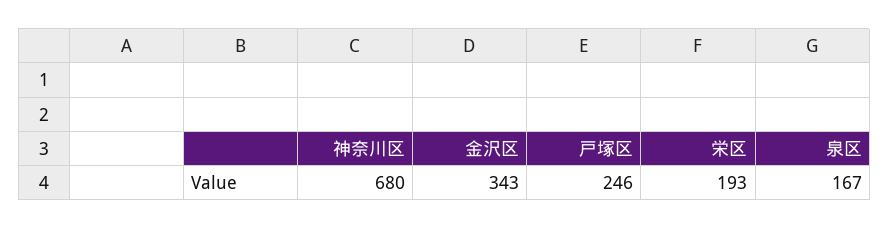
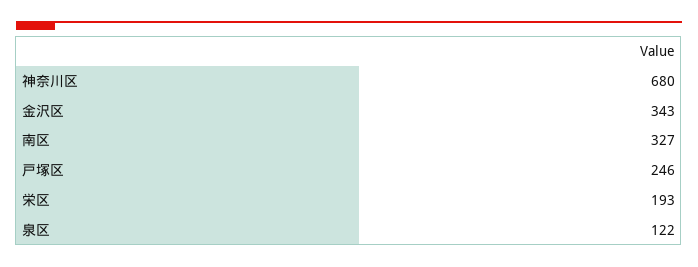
泉区: 167 -> 122
南区: none -> 327

